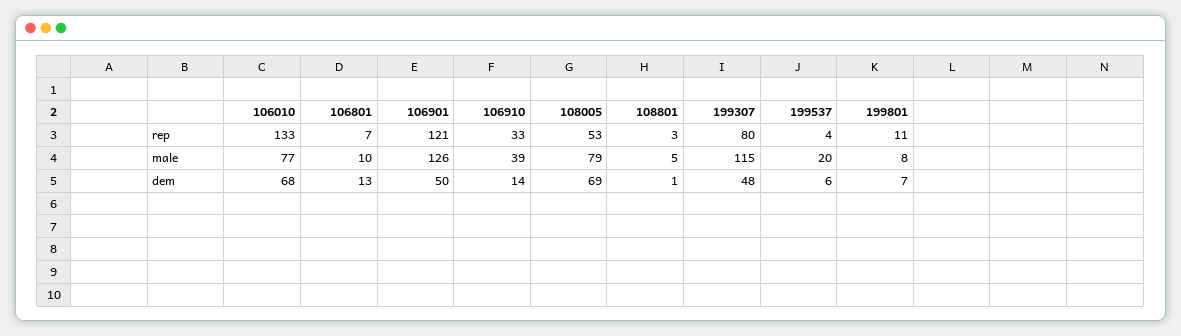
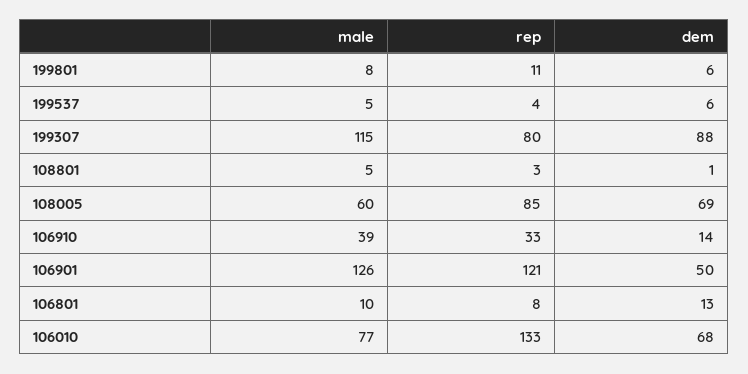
106801, rep: 7 -> 8
108005, rep: 53 -> 85
108005, male: 79 -> 60
199537, male: 20 -> 5
199307, dem: 48 -> 88
199801, dem: 7 -> 6

